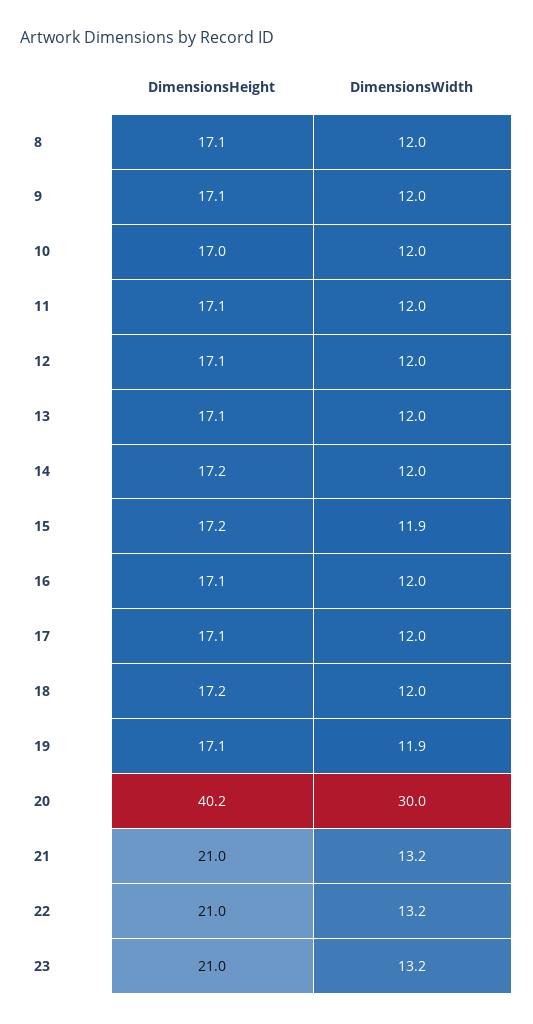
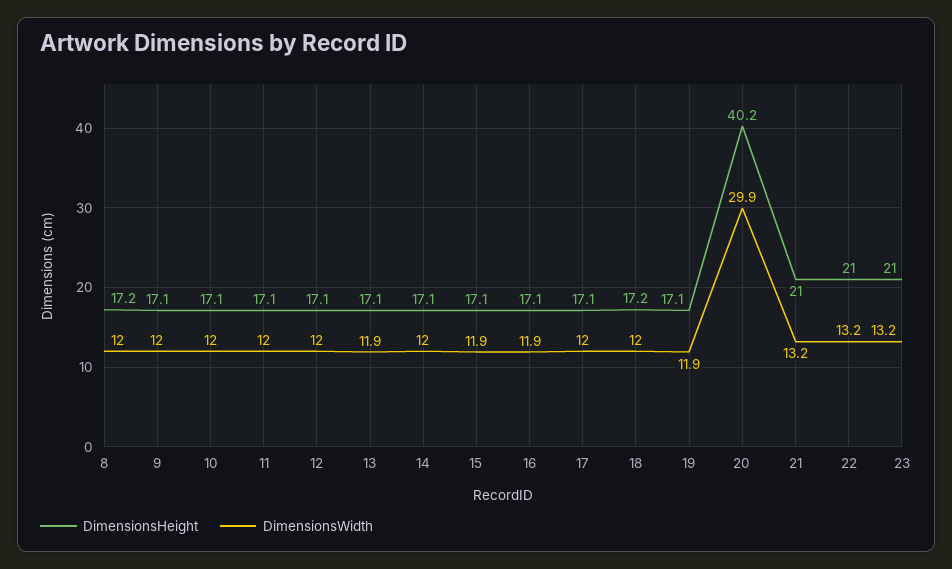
DimensionsHeight, 8: 17.1 -> 17.2
DimensionsHeight, 10: 17 -> 17.1
DimensionsWidth, 13: 12 -> 11.9
DimensionsHeight, 14: 17.2 -> 17.1
DimensionsHeight, 15: 17.2 -> 17.1
DimensionsWidth, 16: 12 -> 11.9
DimensionsWidth, 20: 30 -> 29.9

